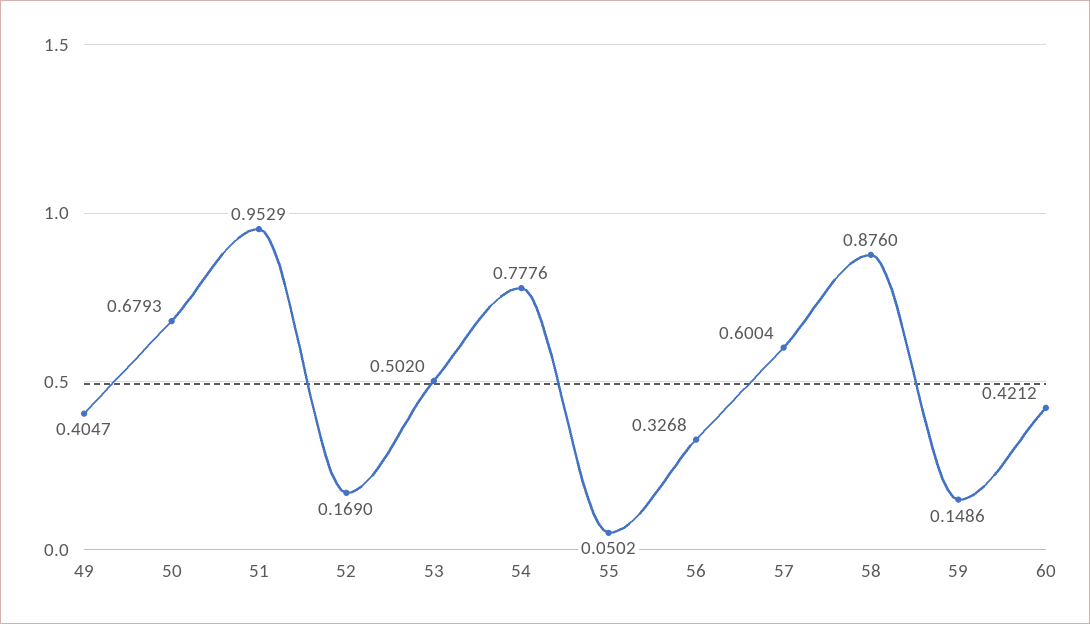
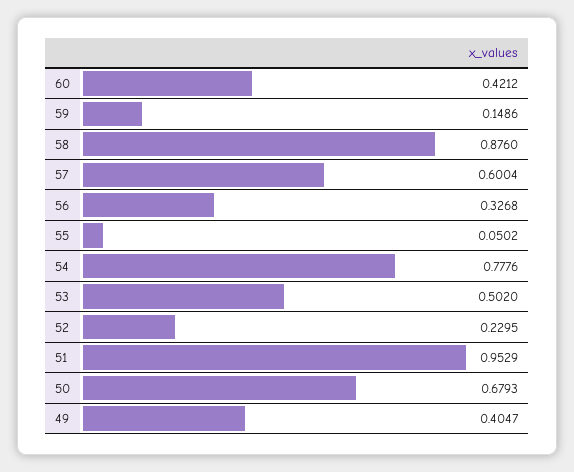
52: 0.169 -> 0.2295

